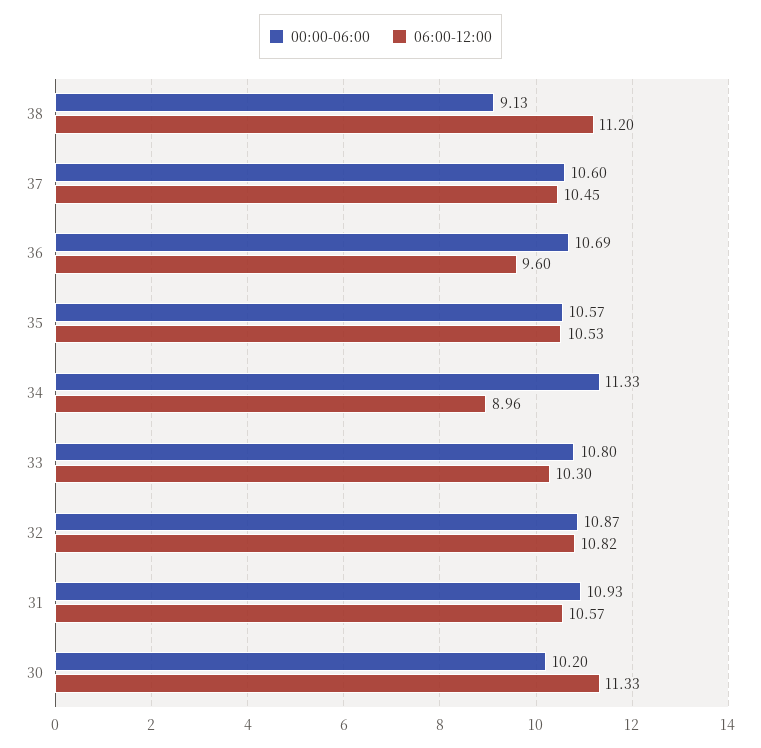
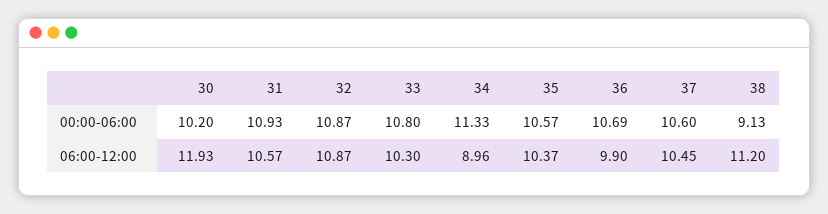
06:00-12:00, 36: 9.6 -> 9.9
06:00-12:00, 35: 10.53 -> 10.37
06:00-12:00, 32: 10.82 -> 10.87
06:00-12:00, 30: 11.33 -> 11.93

